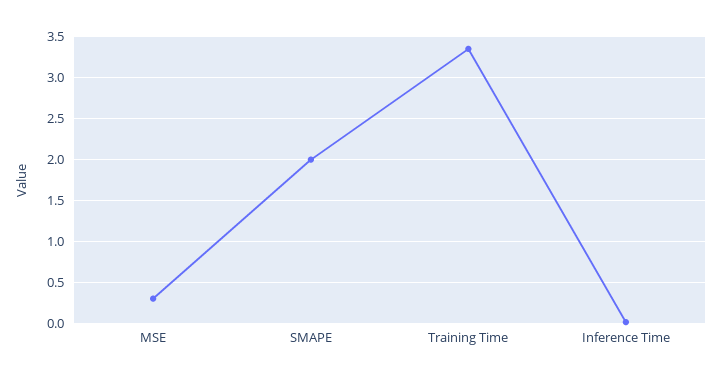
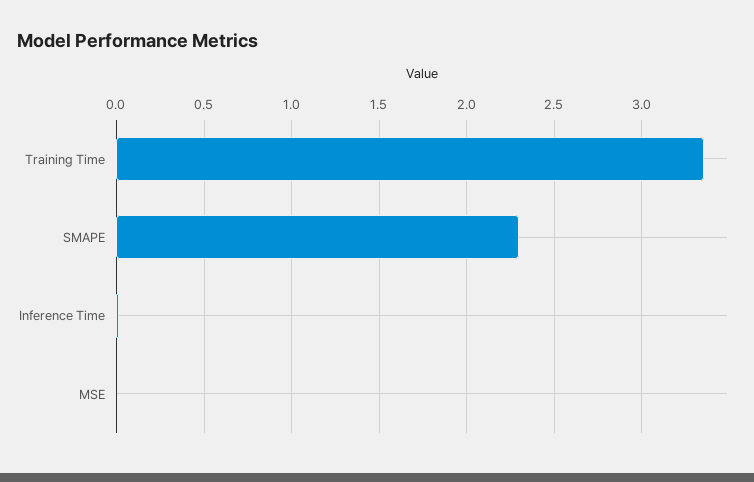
MSE: 0.3 -> 0
SMAPE: 2 -> 2.3

